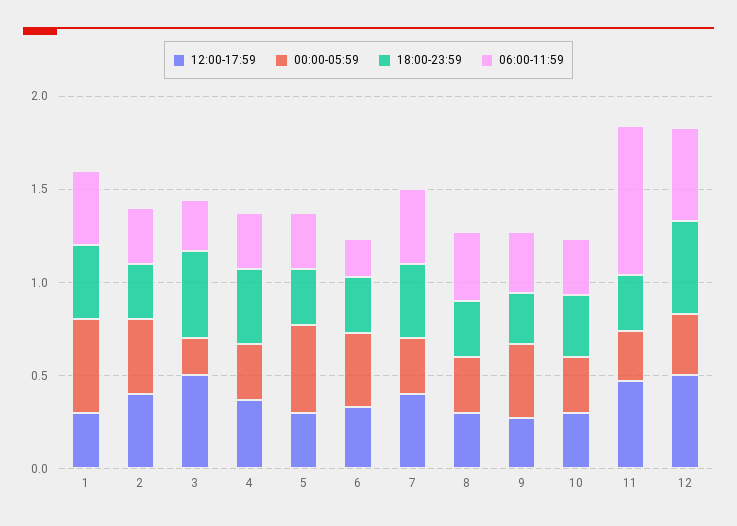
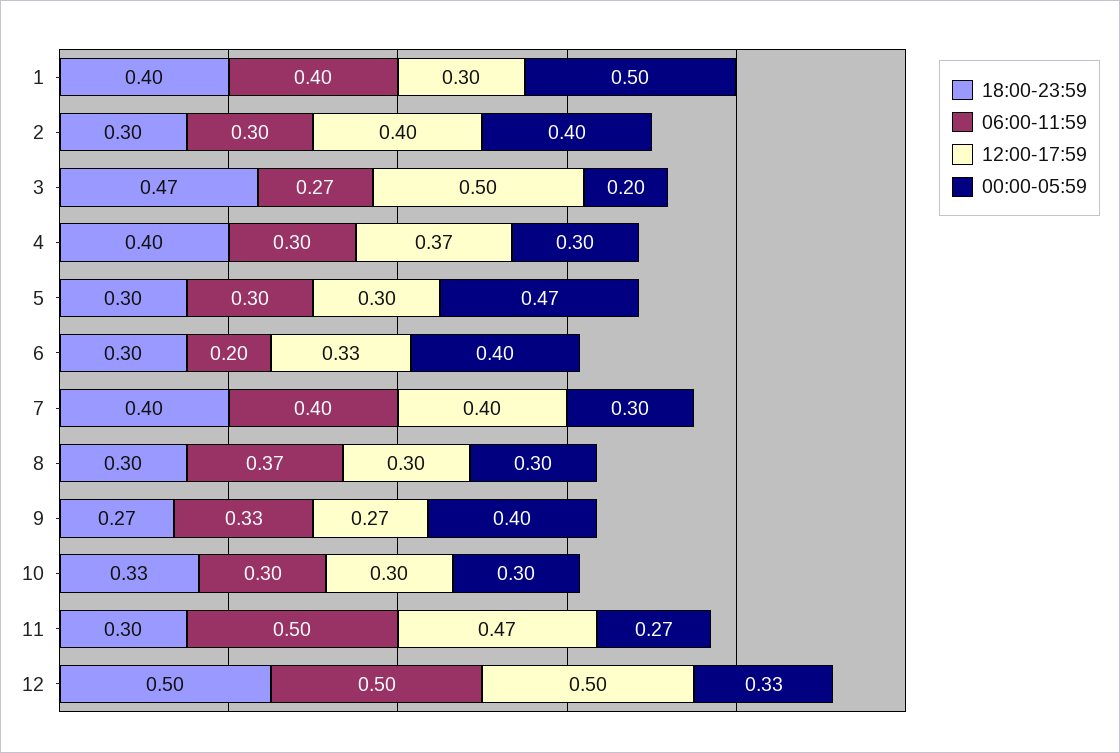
06:00-11:59, 11: 0.8 -> 0.5

